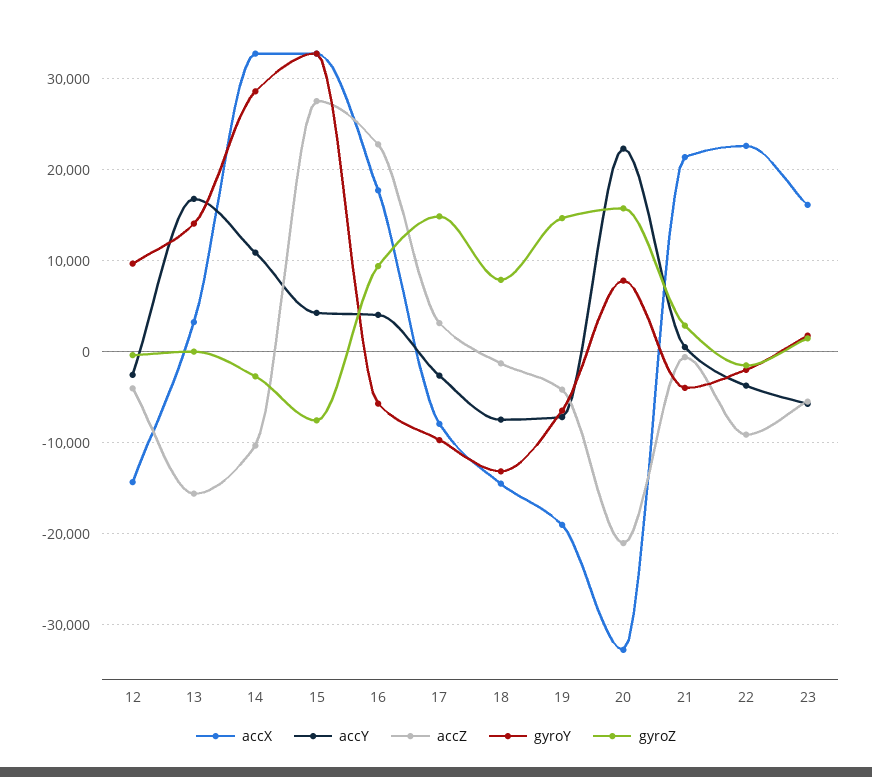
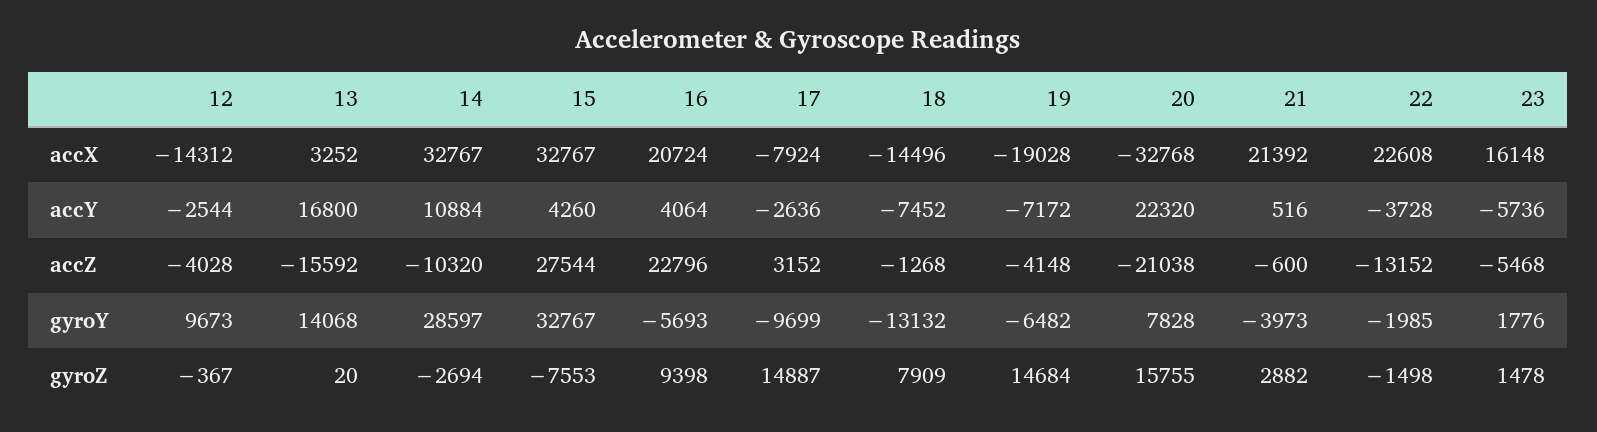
accX, 16: 18000 -> 20724
accZ, 22: -9000 -> -13152

